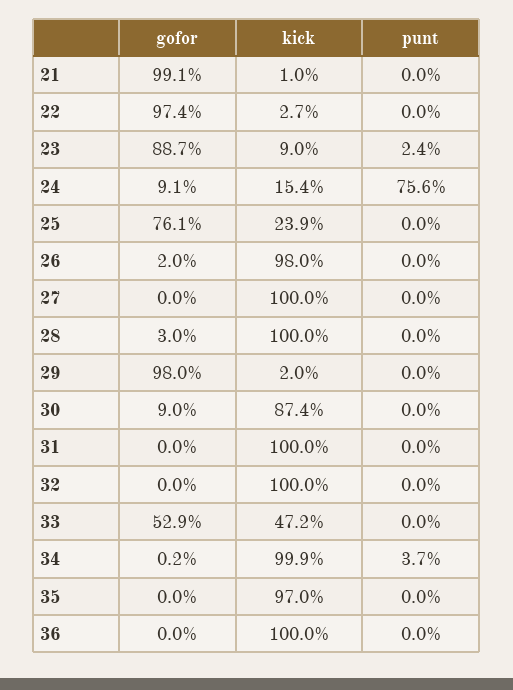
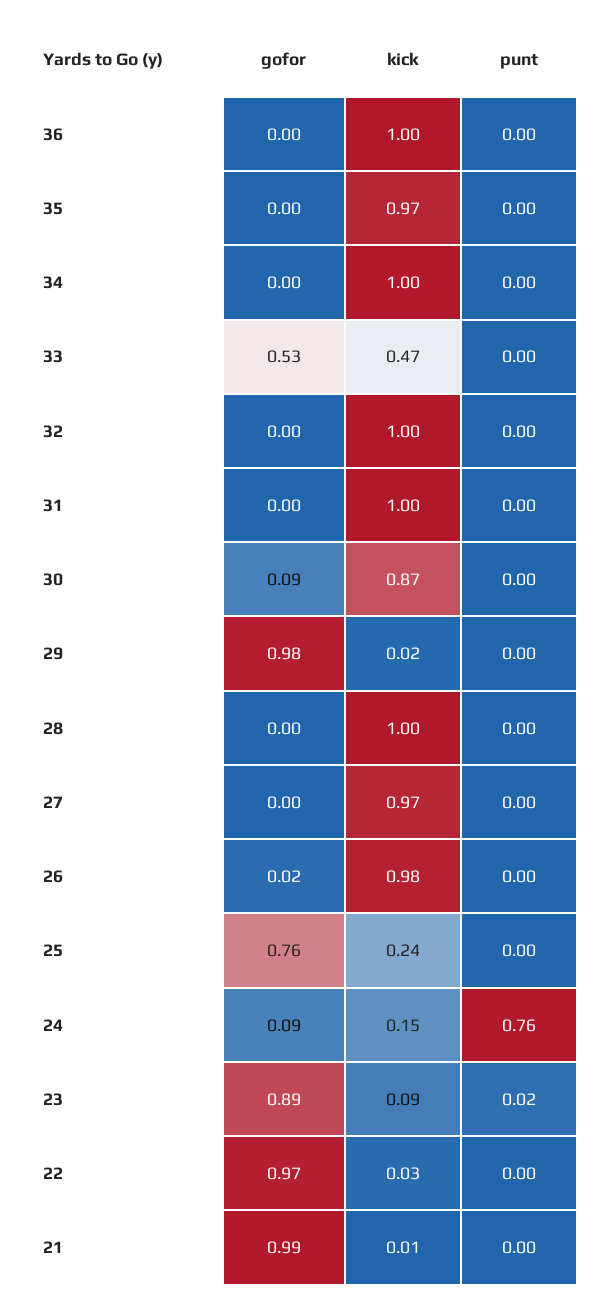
kick, 27: 1 -> 0.97
gofor, 28: 0.03 -> 0
punt, 34: 0.037 -> 0

